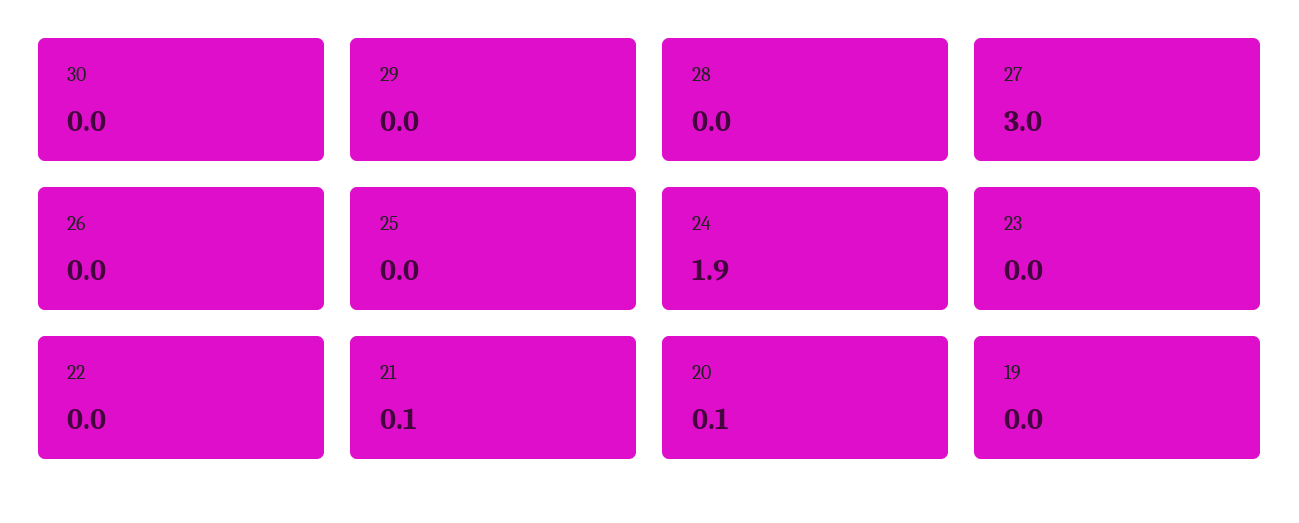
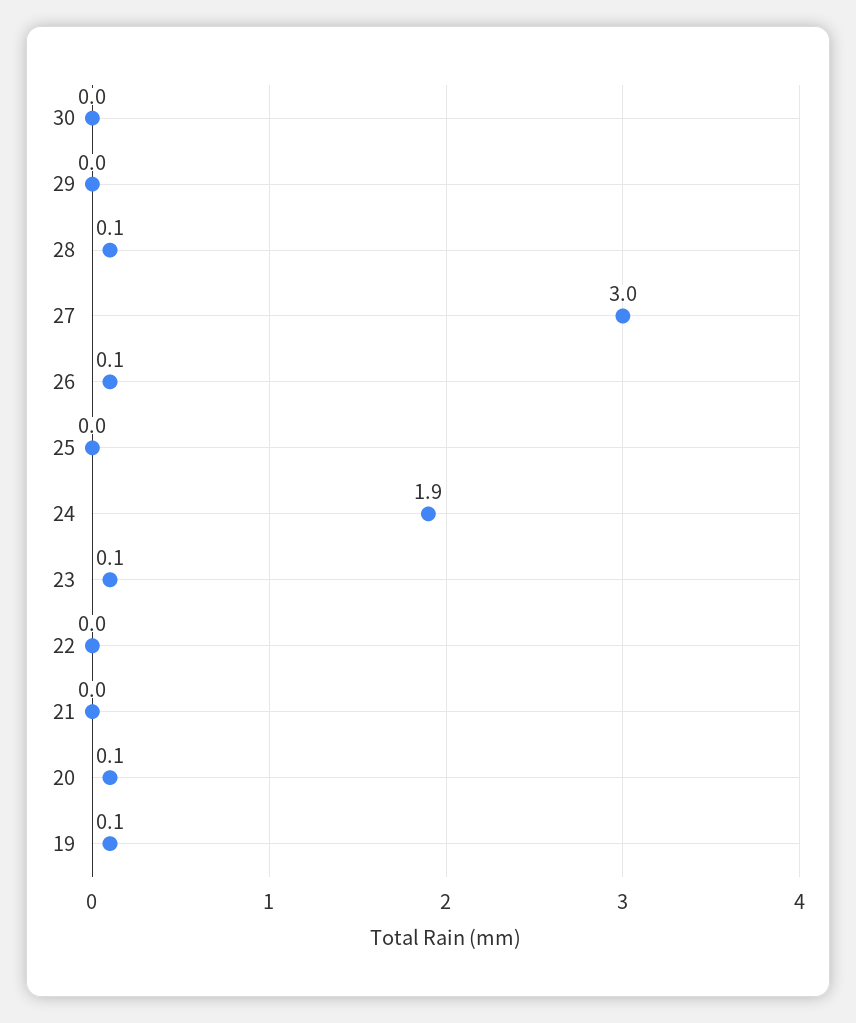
28: 0 -> 0.1
26: 0 -> 0.1
23: 0 -> 0.1
21: 0.1 -> 0
19: 0 -> 0.1

